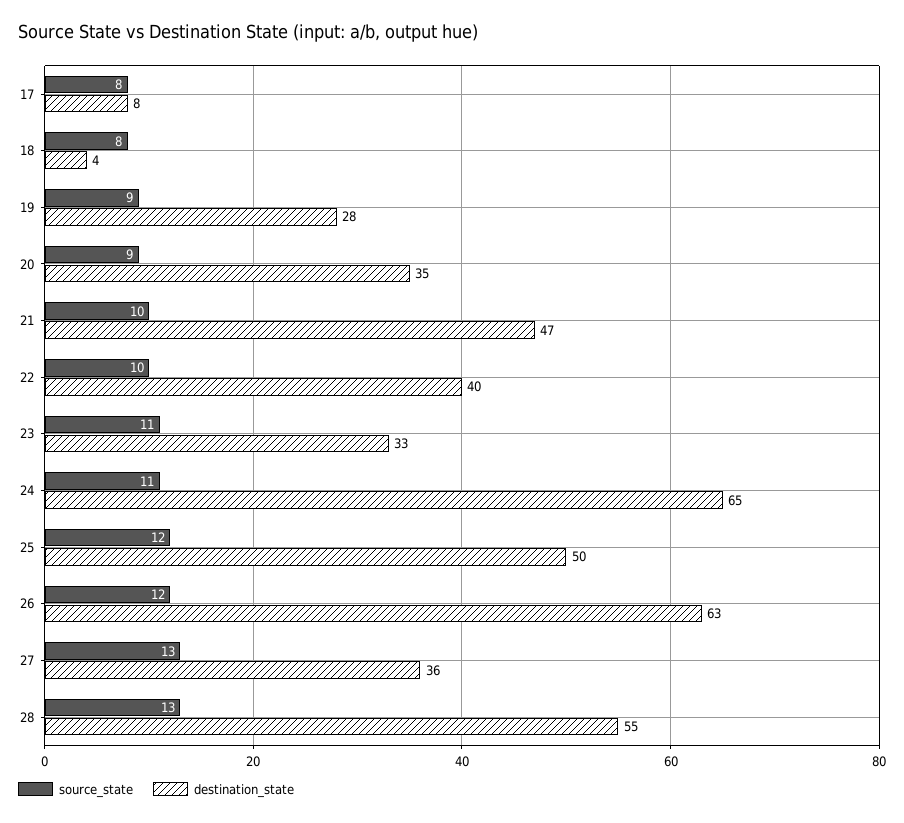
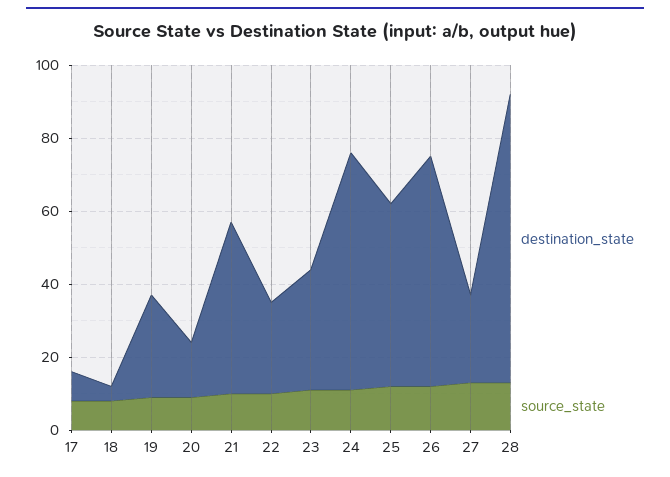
destination_state, 20: 35 -> 15
destination_state, 22: 40 -> 25
destination_state, 27: 36 -> 25
destination_state, 28: 55 -> 80

